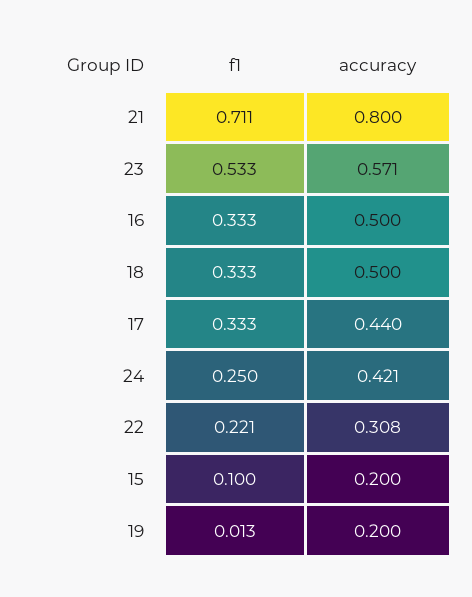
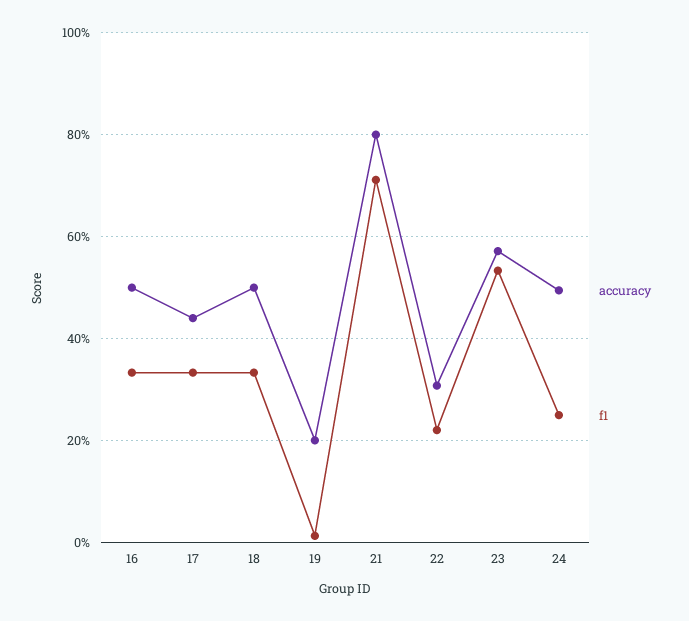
accuracy, 24: 0.421 -> 0.5
f1, 15: 0.1 -> none
accuracy, 15: 0.2 -> none

